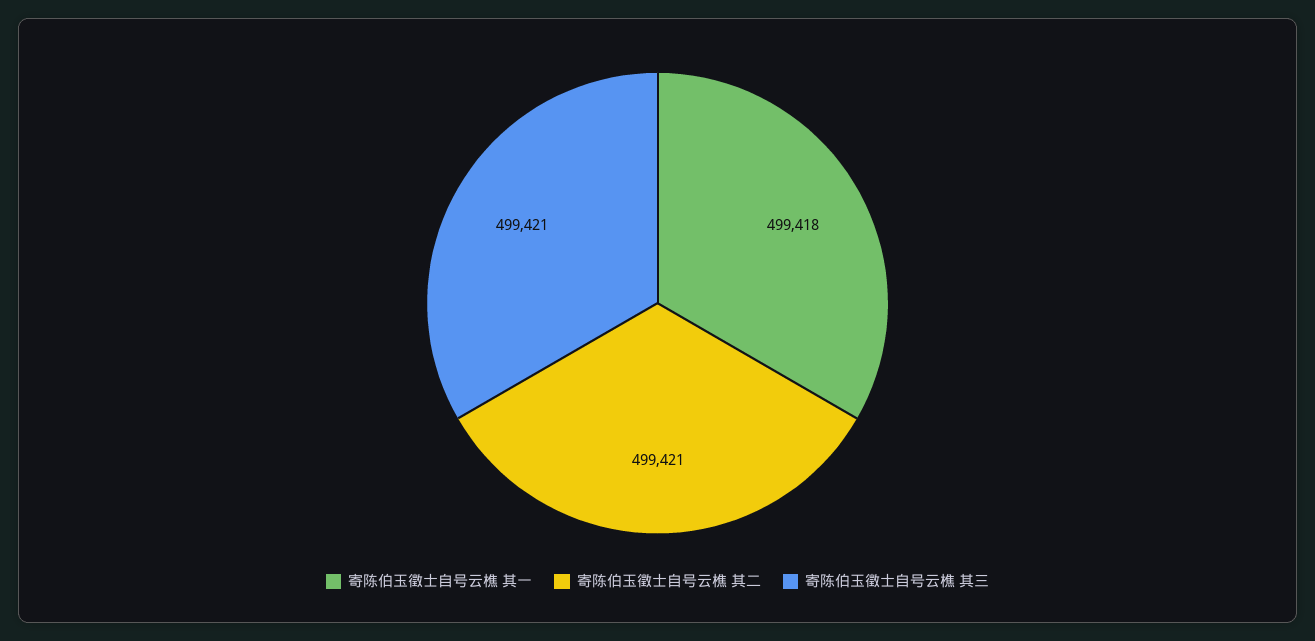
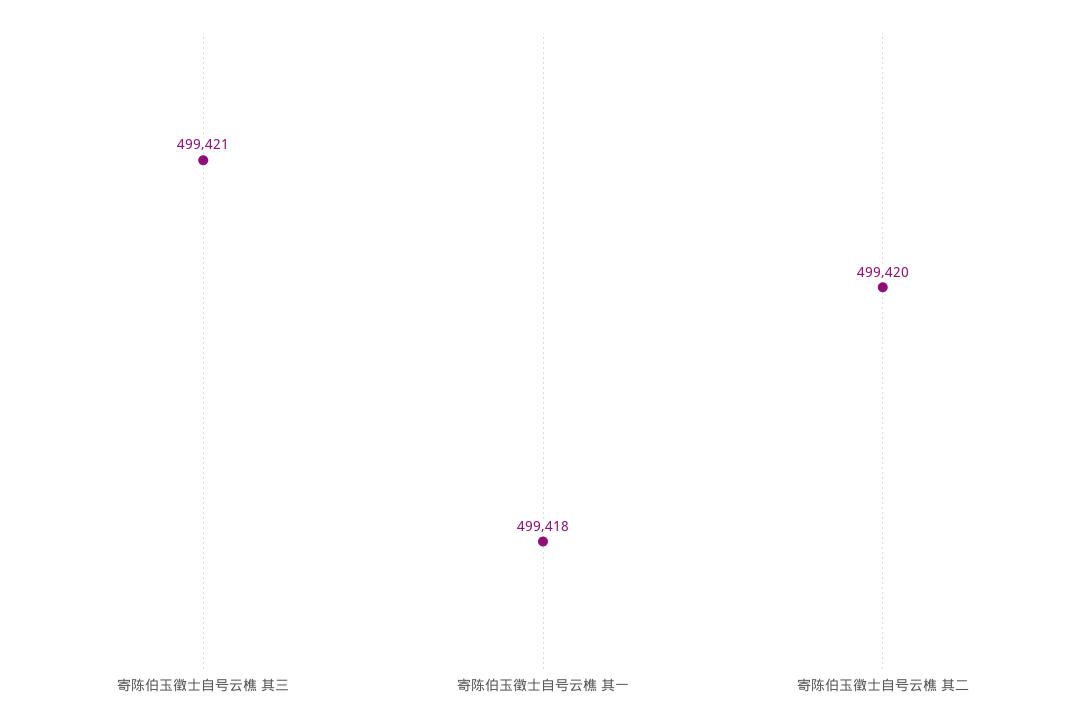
寄陈伯玉徵士自号云樵 其二: 499421 -> 499420

